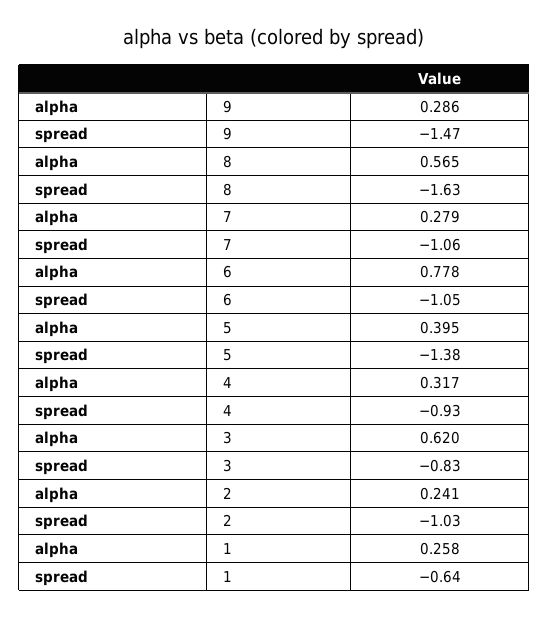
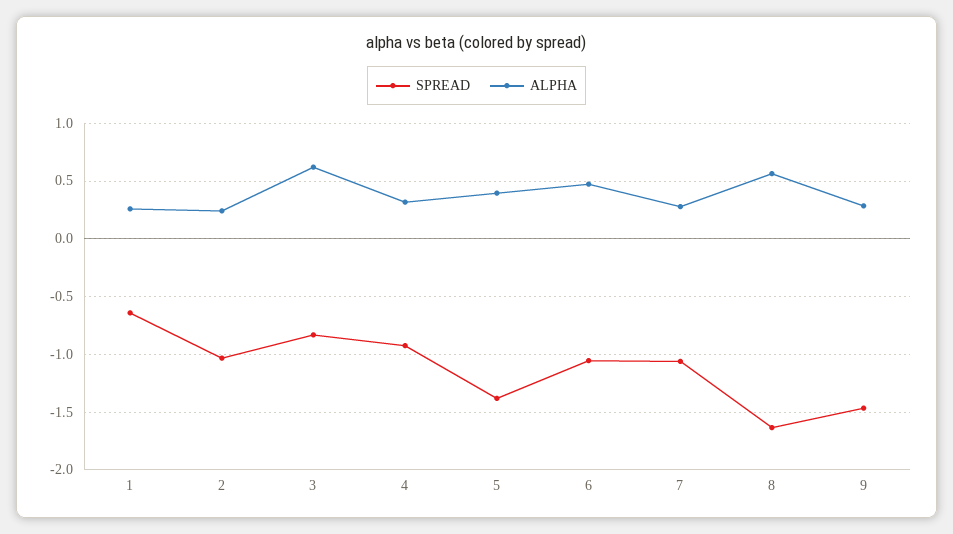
alpha, 6: 0.778 -> 0.5

